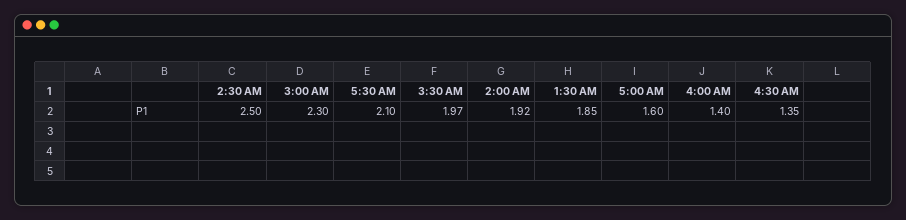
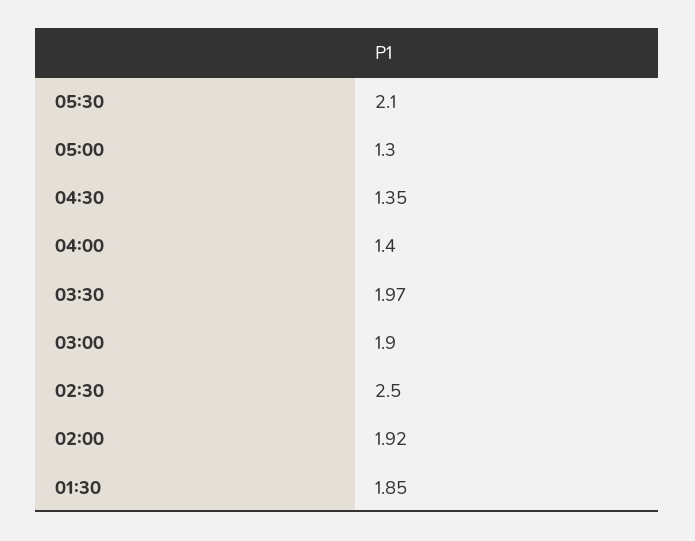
3:00 AM: 2.3 -> 1.9
5:00 AM: 1.6 -> 1.3

